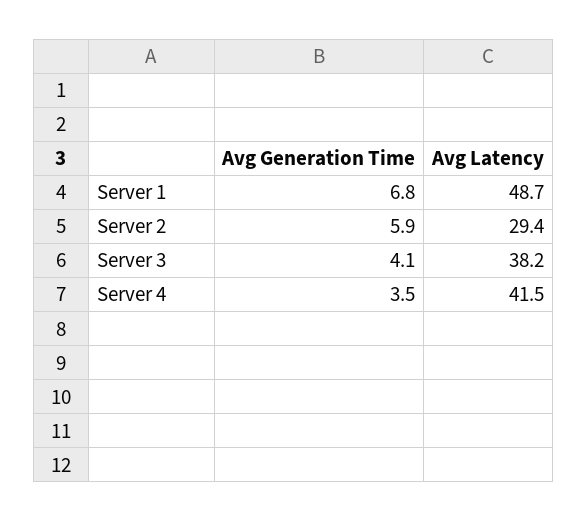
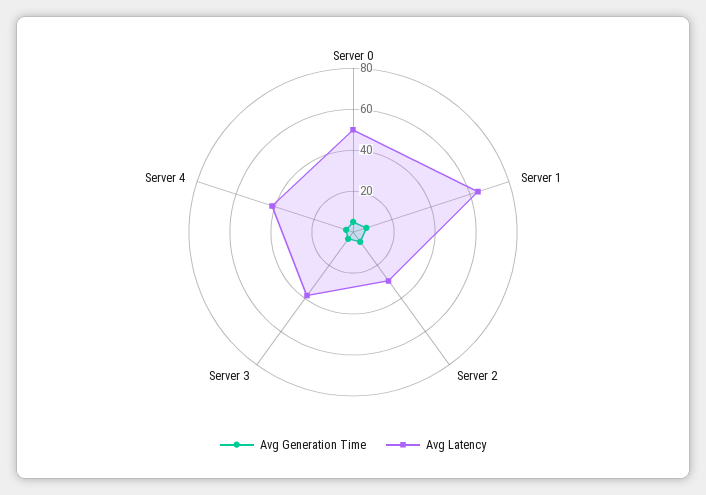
Avg Latency, Server 1: 48.7 -> 65
Avg Generation Time, Server 0: none -> 5
Avg Latency, Server 0: none -> 50

